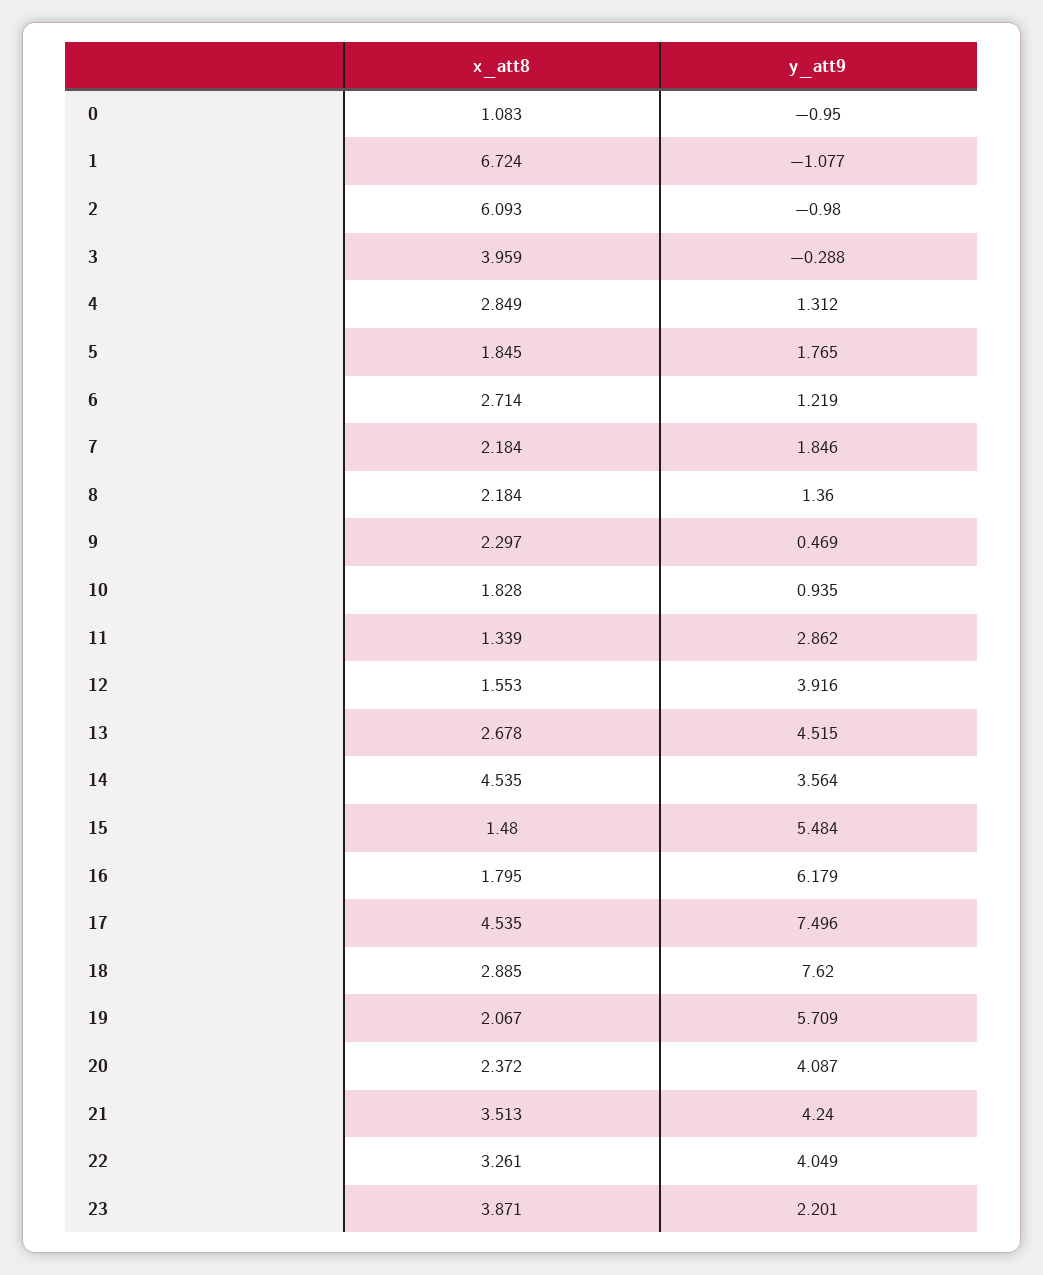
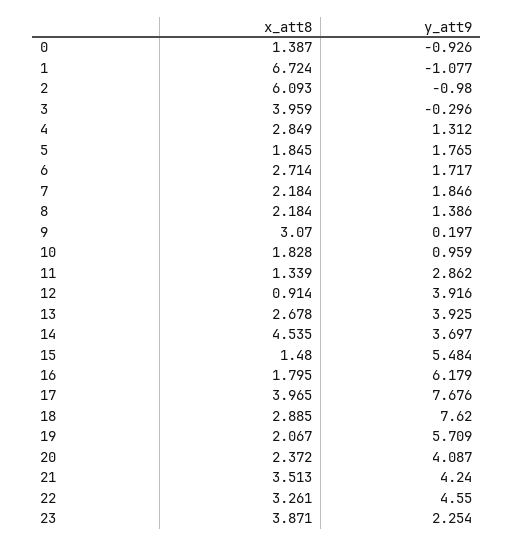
x_att8, 0: 1.083 -> 1.387
y_att9, 0: -0.95 -> -0.926
y_att9, 3: -0.288 -> -0.296
y_att9, 6: 1.219 -> 1.717
y_att9, 8: 1.36 -> 1.386
x_att8, 9: 2.297 -> 3.07
y_att9, 9: 0.469 -> 0.197
y_att9, 10: 0.935 -> 0.959
x_att8, 12: 1.553 -> 0.914
y_att9, 13: 4.515 -> 3.925
y_att9, 14: 3.564 -> 3.697
x_att8, 17: 4.535 -> 3.965
y_att9, 17: 7.496 -> 7.676
y_att9, 22: 4.049 -> 4.55
y_att9, 23: 2.201 -> 2.254

